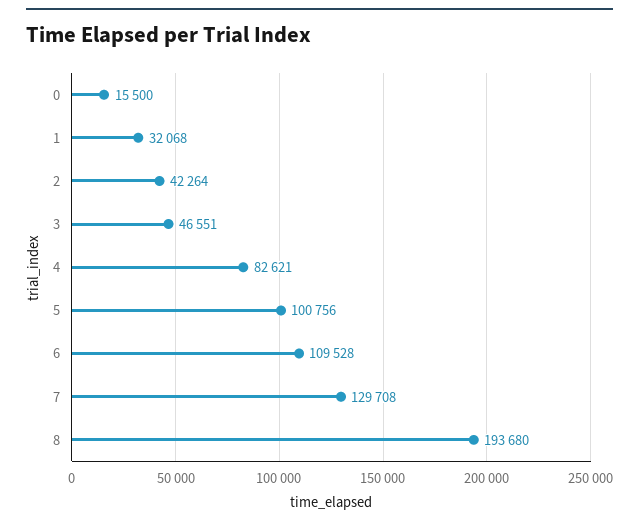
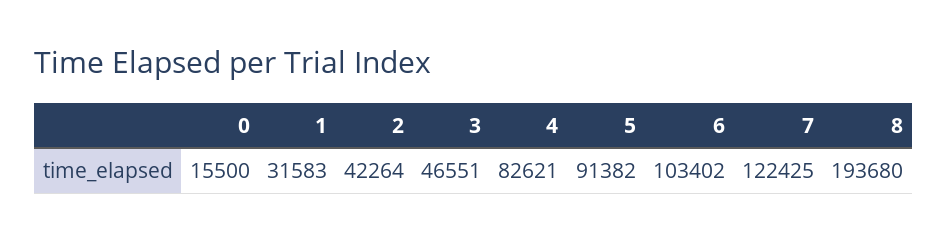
1: 32068 -> 31583
5: 100756 -> 91382
6: 109528 -> 103402
7: 129708 -> 122425

